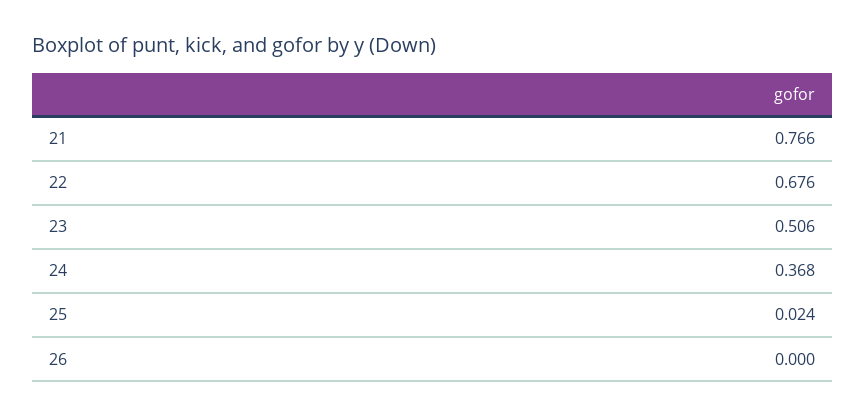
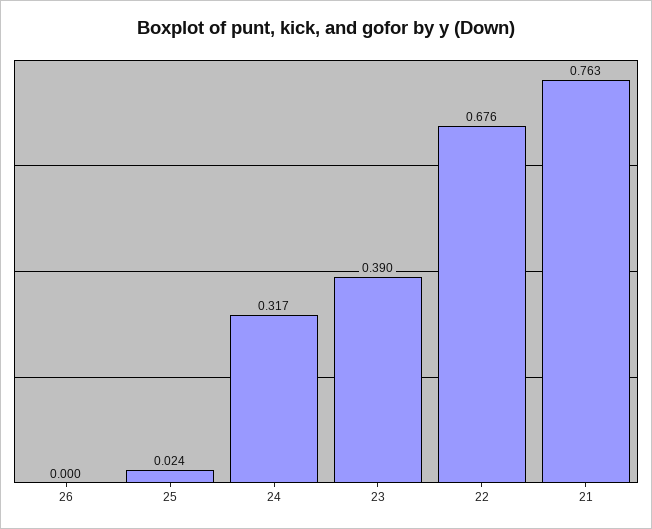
21: 0.766 -> 0.763
23: 0.506 -> 0.39
24: 0.368 -> 0.317

